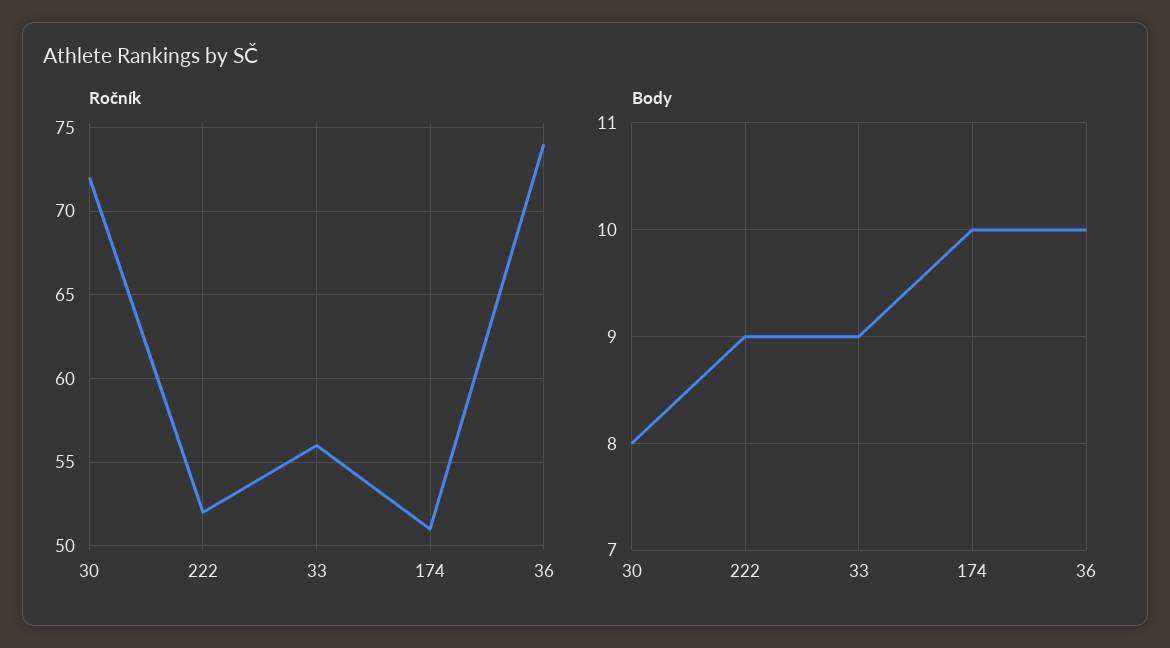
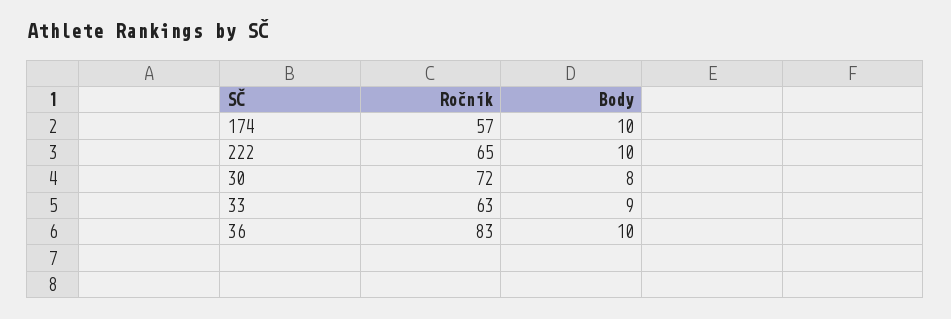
Ročník, 222: 52 -> 65
Ročník, 33: 56 -> 63
Ročník, 174: 51 -> 57
Ročník, 36: 74 -> 83
Body, 222: 9 -> 10

